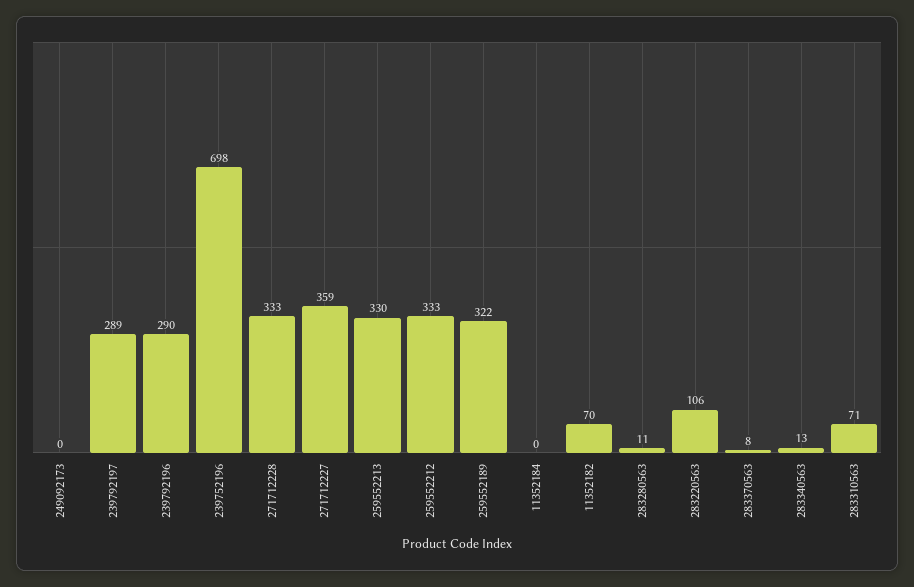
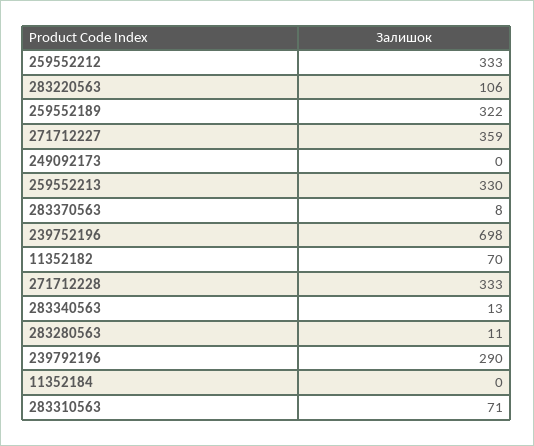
239792197: 289 -> none

